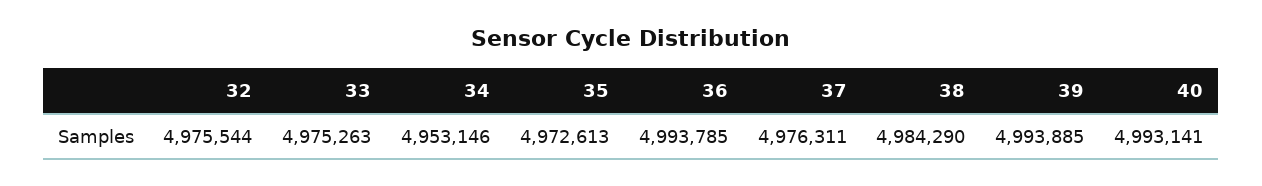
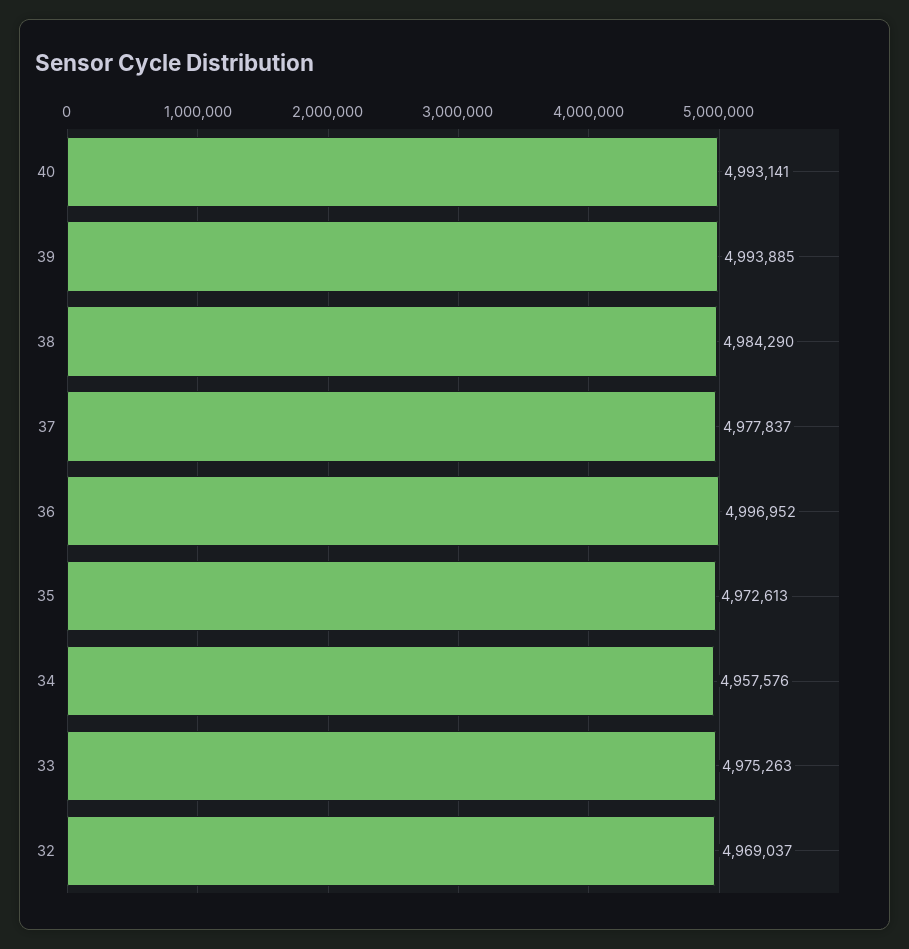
32: 4975544 -> 4969037
34: 4953146 -> 4957576
36: 4993785 -> 4996952
37: 4976311 -> 4977837

